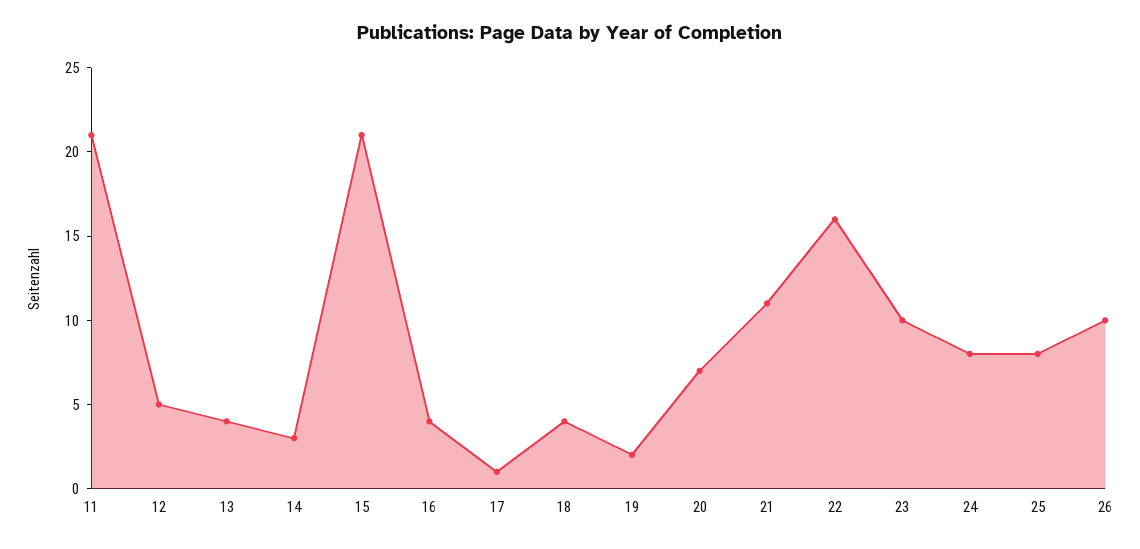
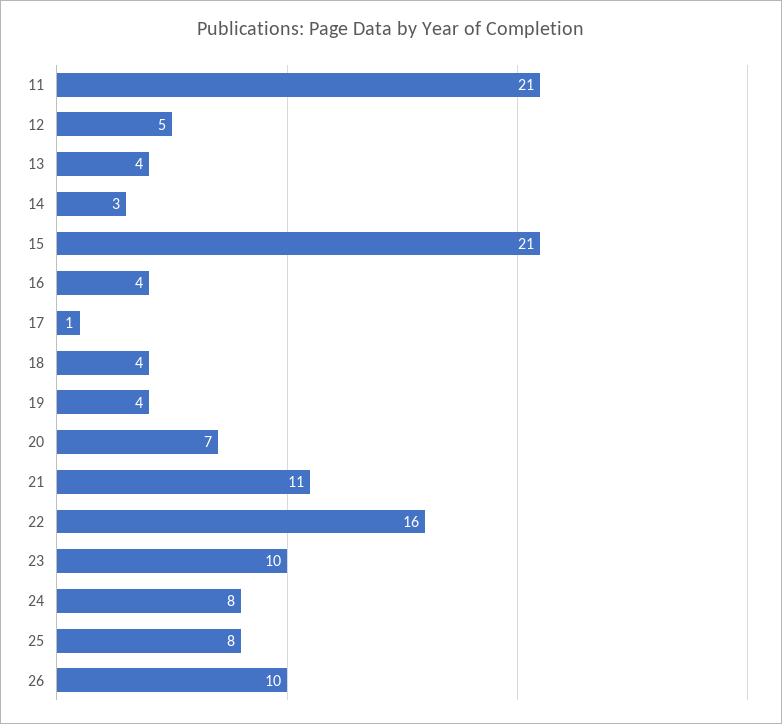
19: 2 -> 4

